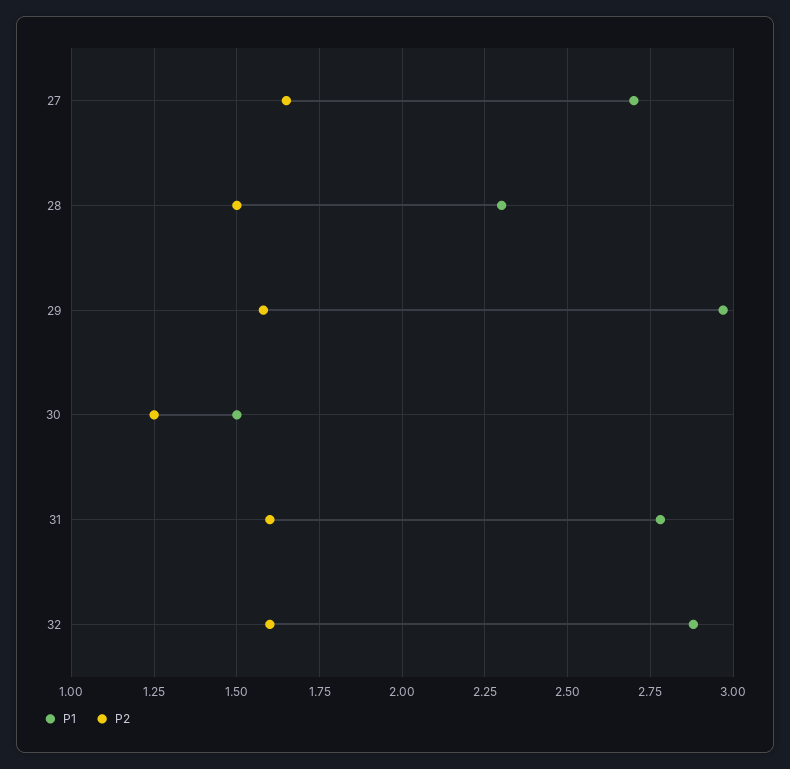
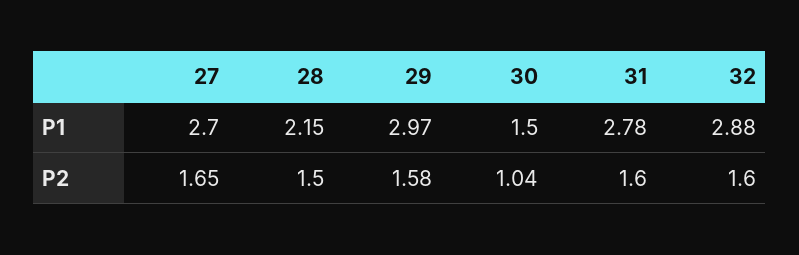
P1, 28: 2.3 -> 2.15
P2, 30: 1.25 -> 1.04

